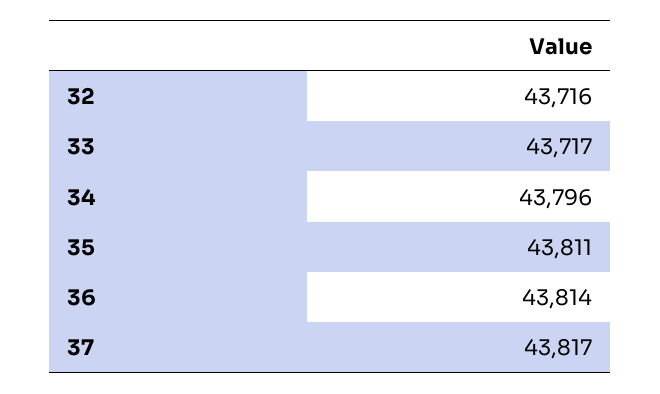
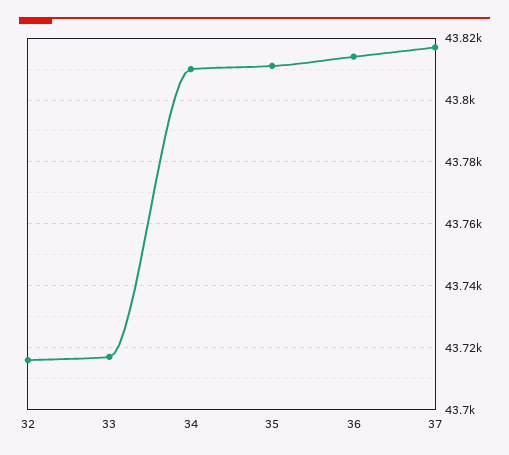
34: 43796 -> 43810

